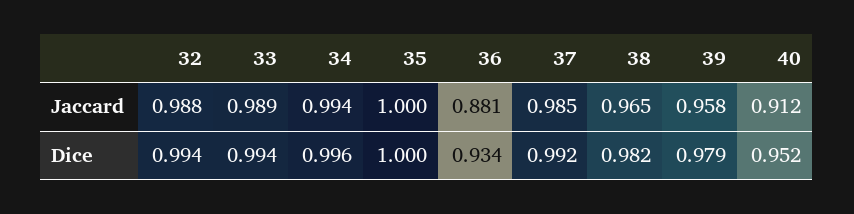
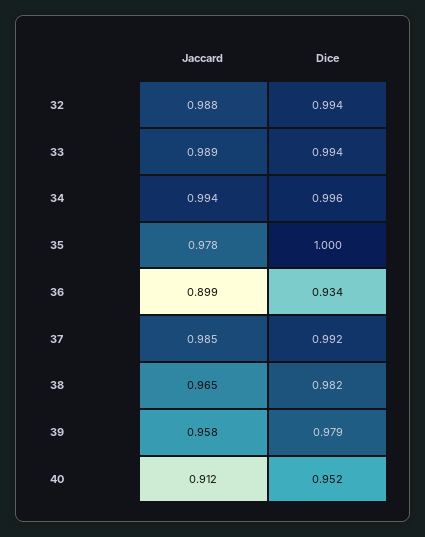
35, Jaccard: 1 -> 0.978
36, Jaccard: 0.881 -> 0.899

